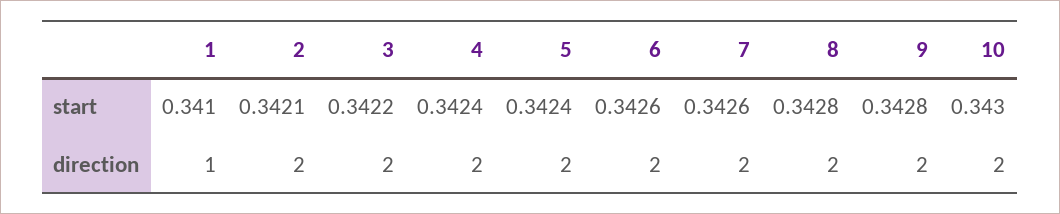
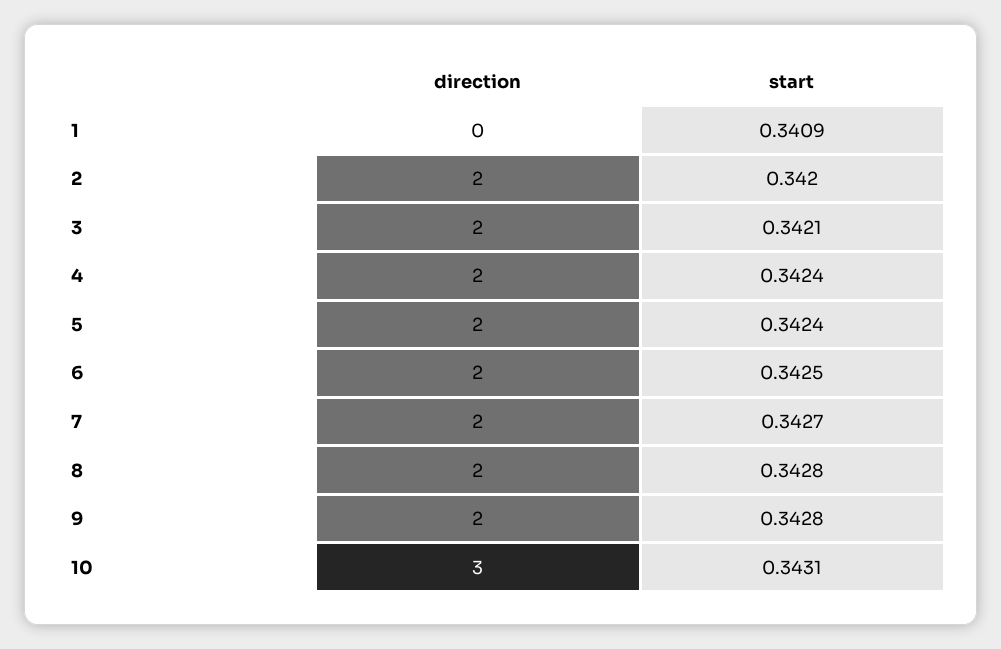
1, start: 0.341 -> 0.3409
2, start: 0.3421 -> 0.342
3, start: 0.3422 -> 0.3421
6, start: 0.3426 -> 0.3425
7, start: 0.3426 -> 0.3427
10, start: 0.343 -> 0.3431
1, direction: 1 -> 0
10, direction: 2 -> 3

